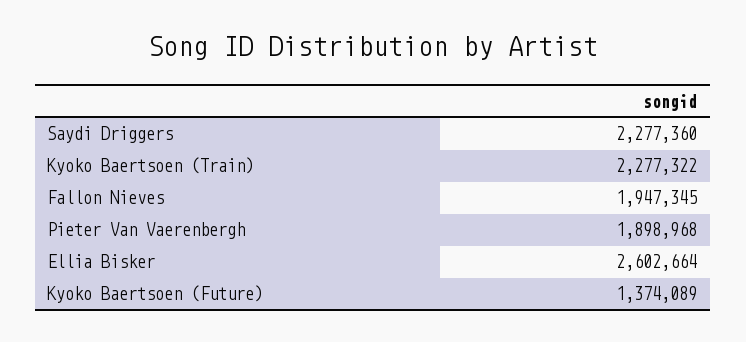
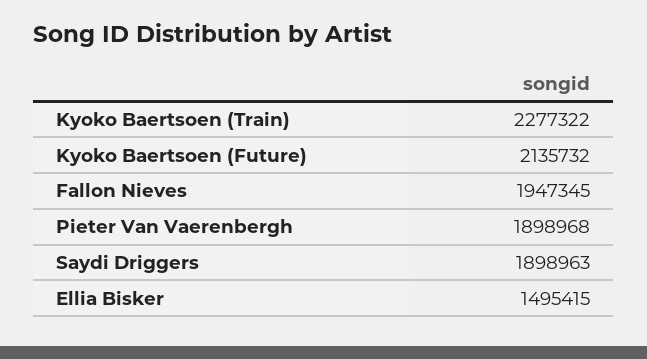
Saydi Driggers: 2277360 -> 1898963
Ellia Bisker: 2602664 -> 1495415
Kyoko Baertsoen (Future): 1374089 -> 2135732

